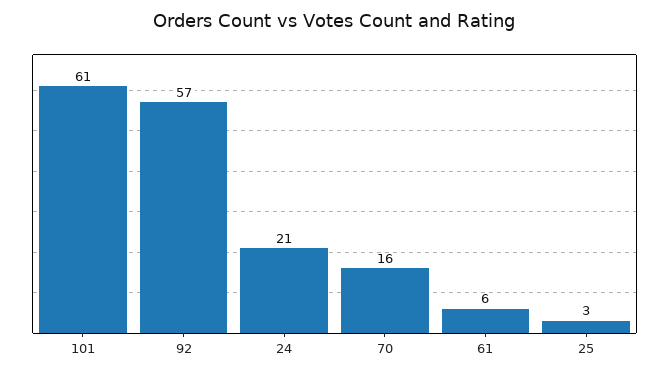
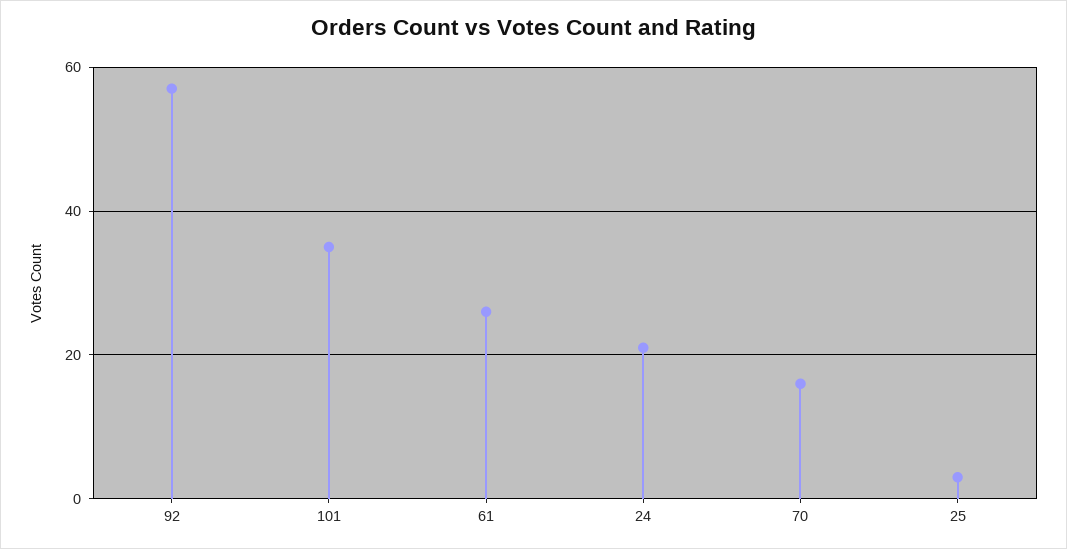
101: 61 -> 35
61: 6 -> 25

